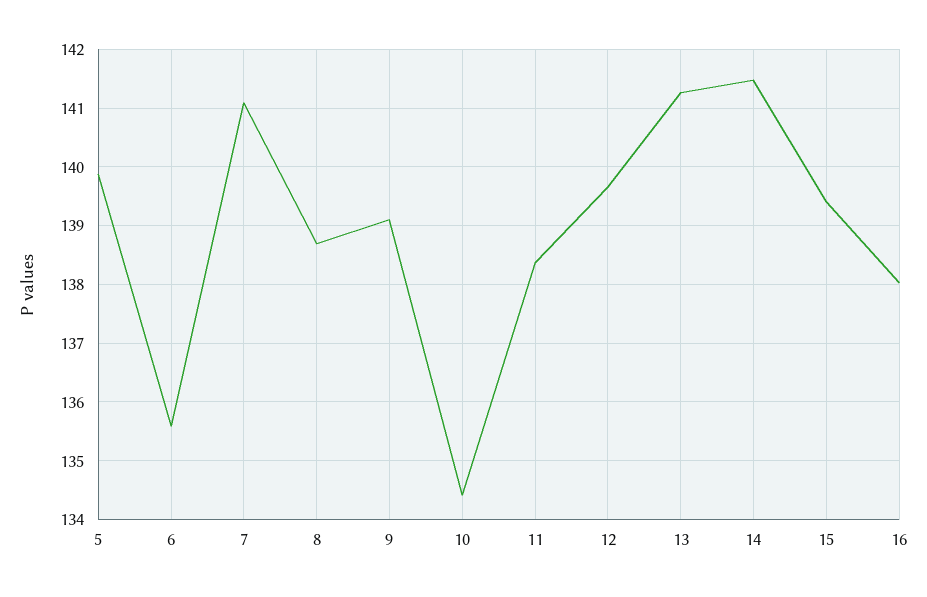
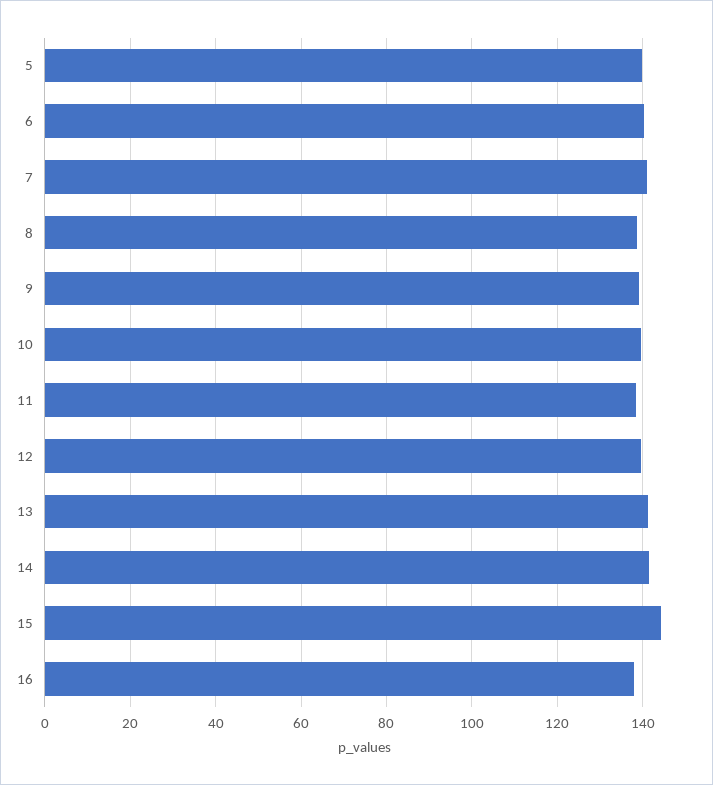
6: 135.6 -> 140
10: 134.4 -> 140
15: 139.4 -> 144

